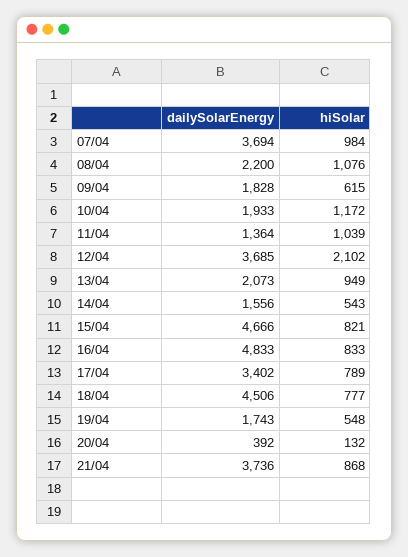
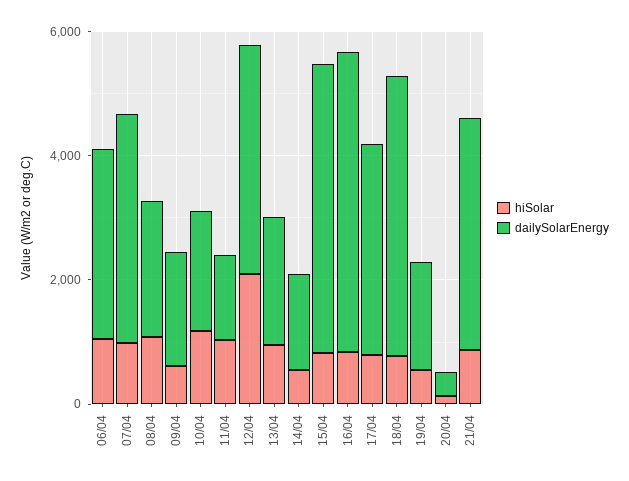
hiSolar, 06/04: none -> 1000
dailySolarEnergy, 06/04: none -> 3000

